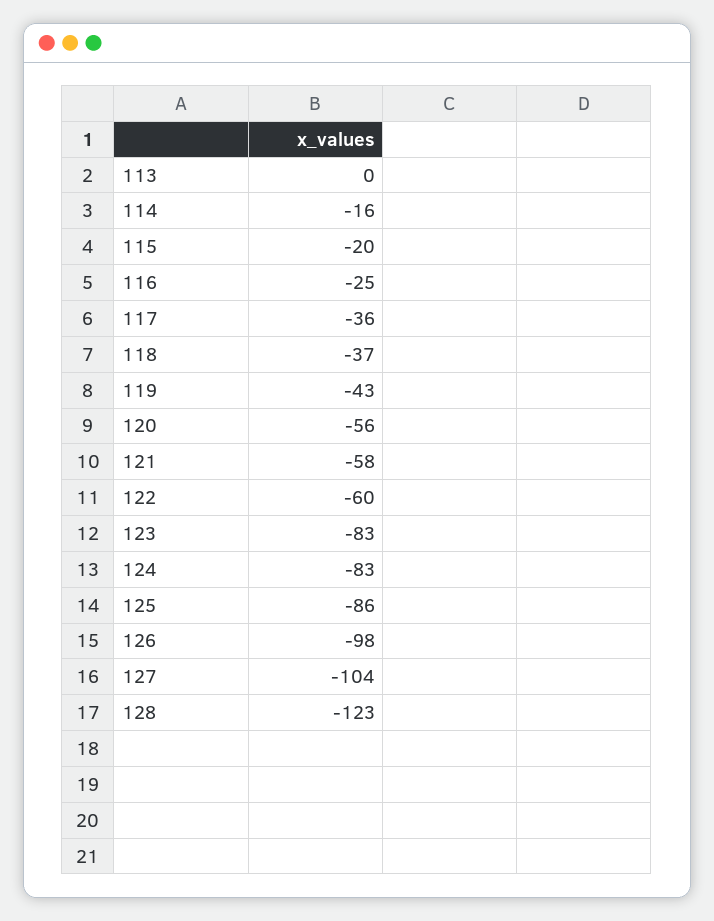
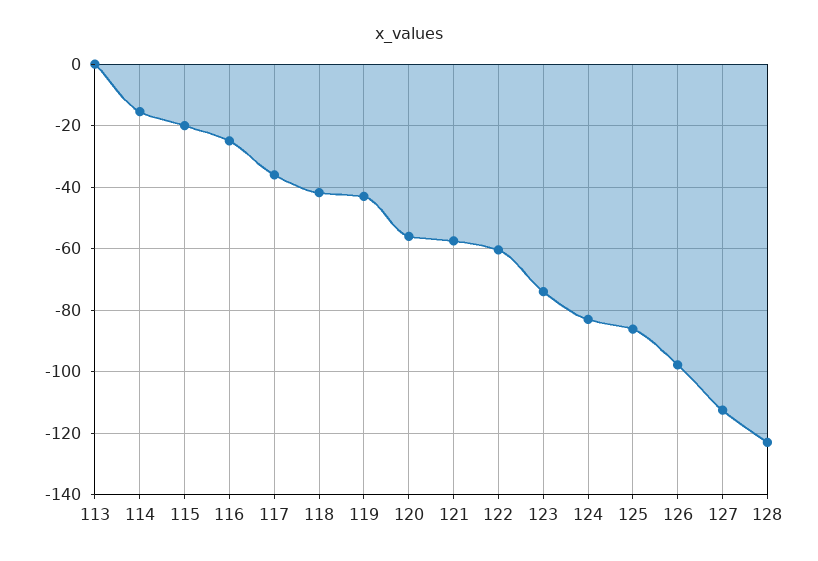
118: -37 -> -42
123: -83 -> -74
127: -104 -> -112

